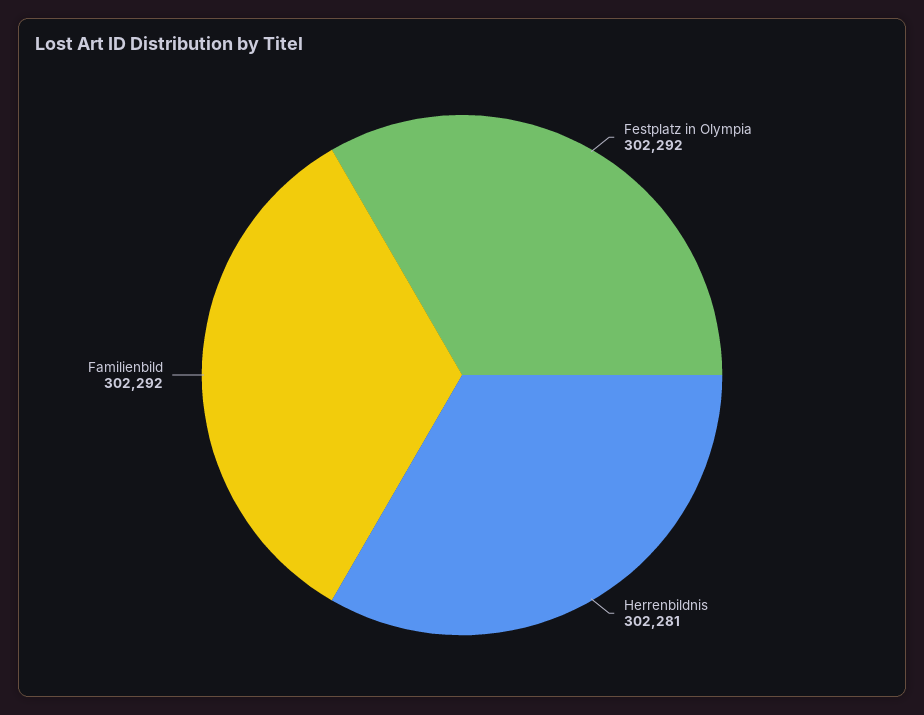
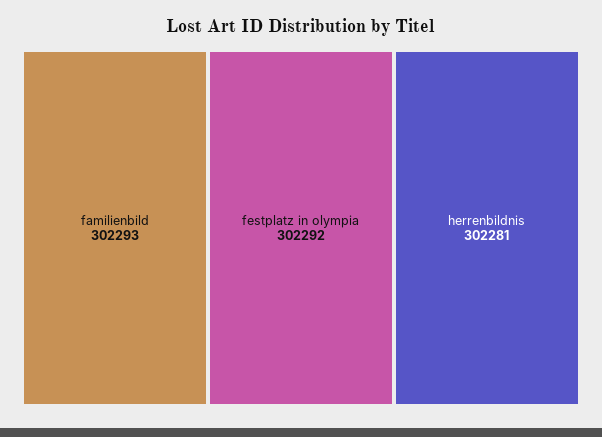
Familienbild: 302292 -> 302293

